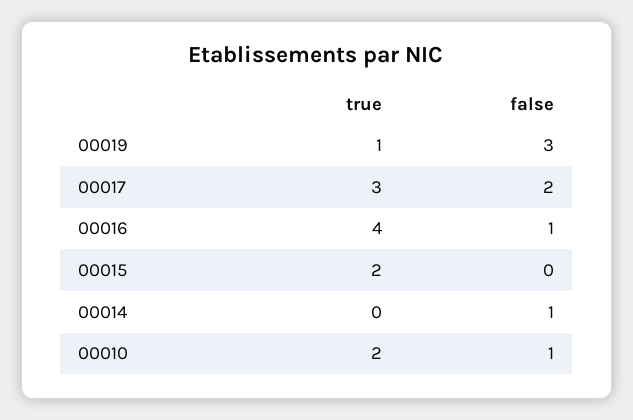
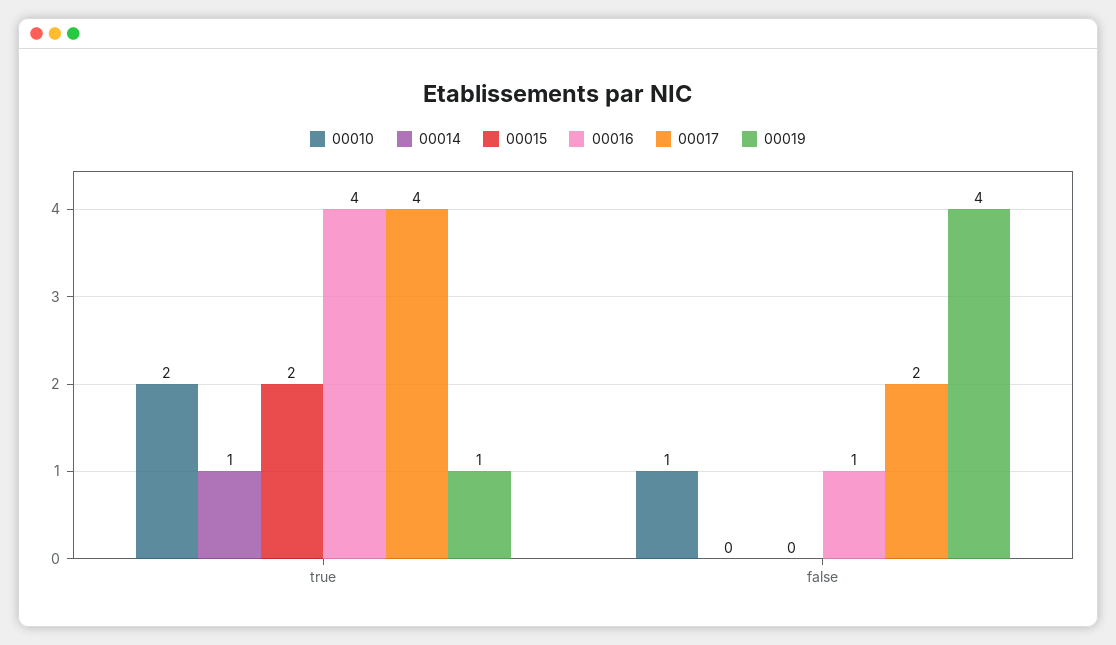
00019, false: 3 -> 4
00017, true: 3 -> 4
00014, true: 0 -> 1
00014, false: 1 -> 0

